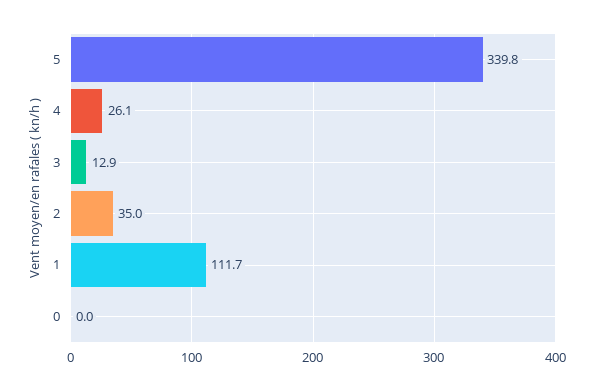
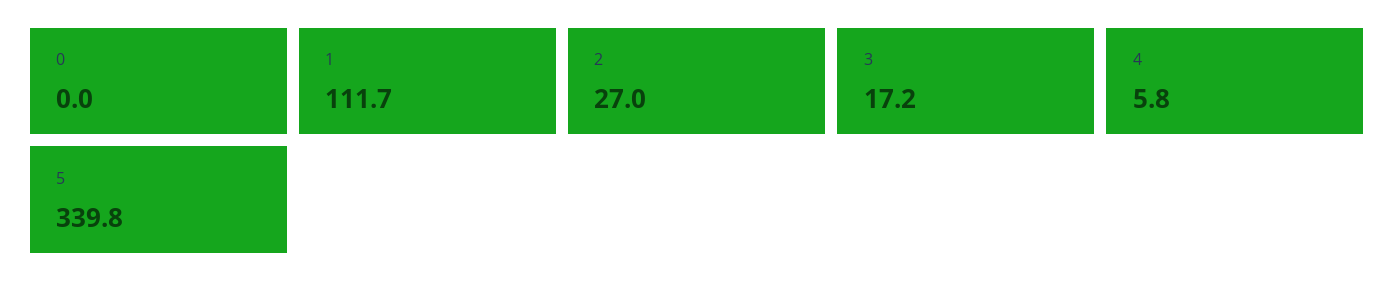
4: 26.1 -> 5.8
3: 12.9 -> 17.2
2: 35 -> 27

